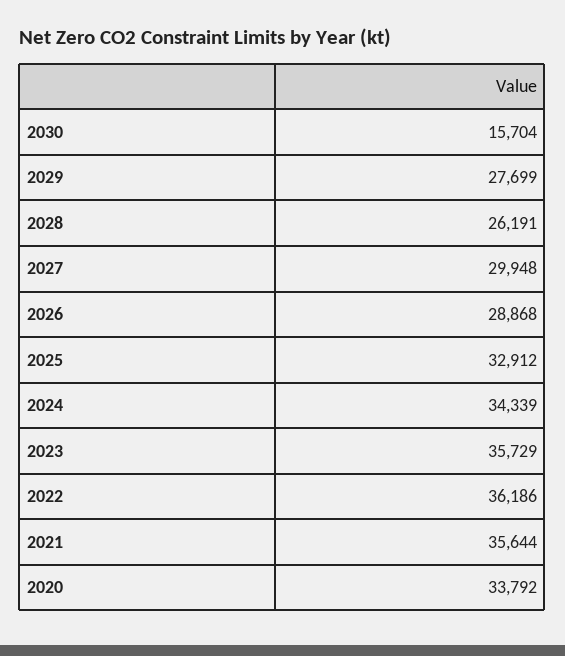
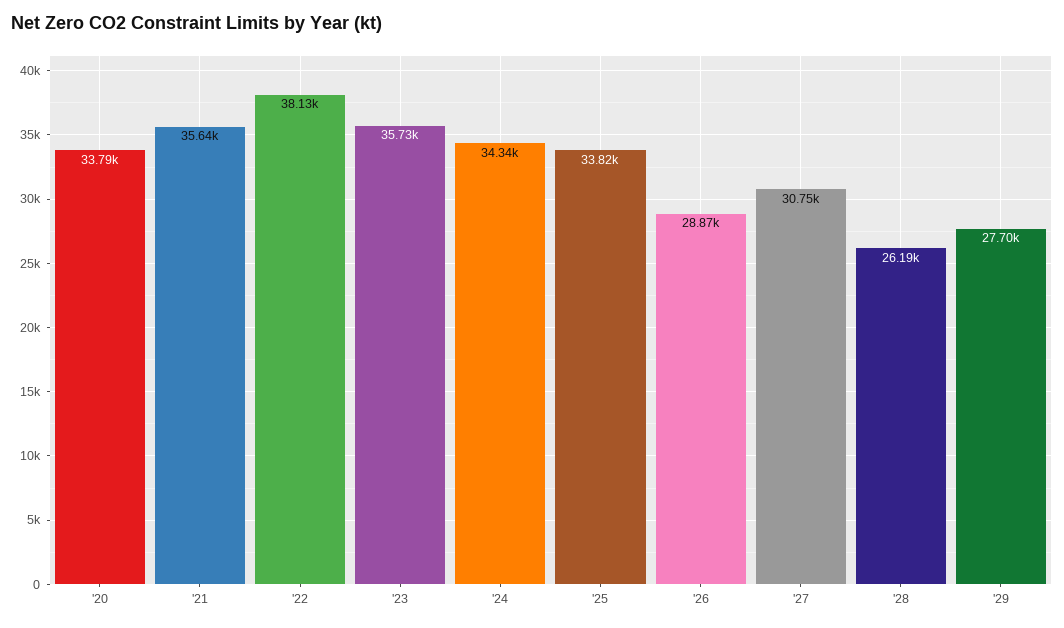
2030: 15704 -> none
2027: 29948 -> 30750
2025: 32912 -> 33820
2022: 36186 -> 38130

